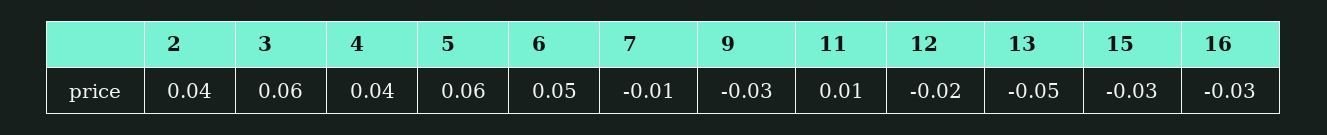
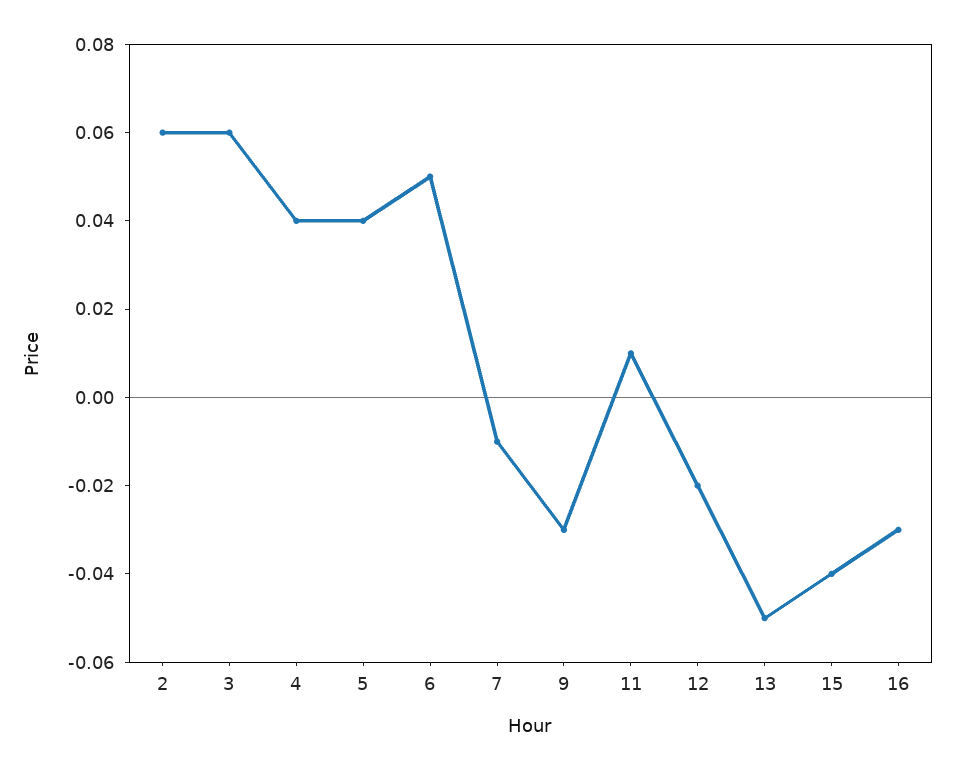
2: 0.04 -> 0.06
5: 0.06 -> 0.04
15: -0.03 -> -0.04

